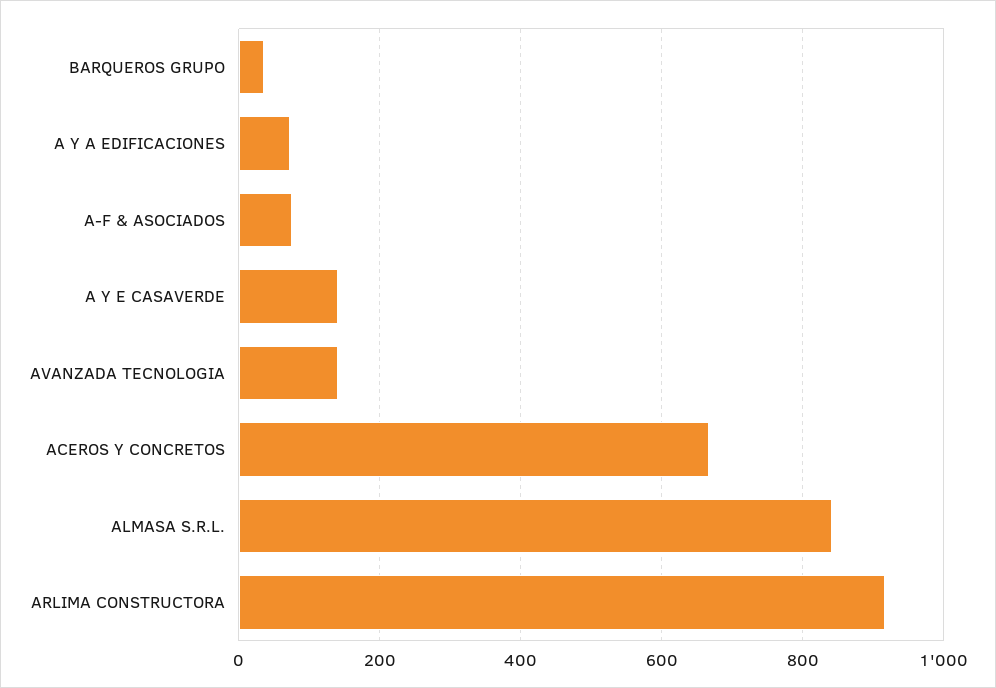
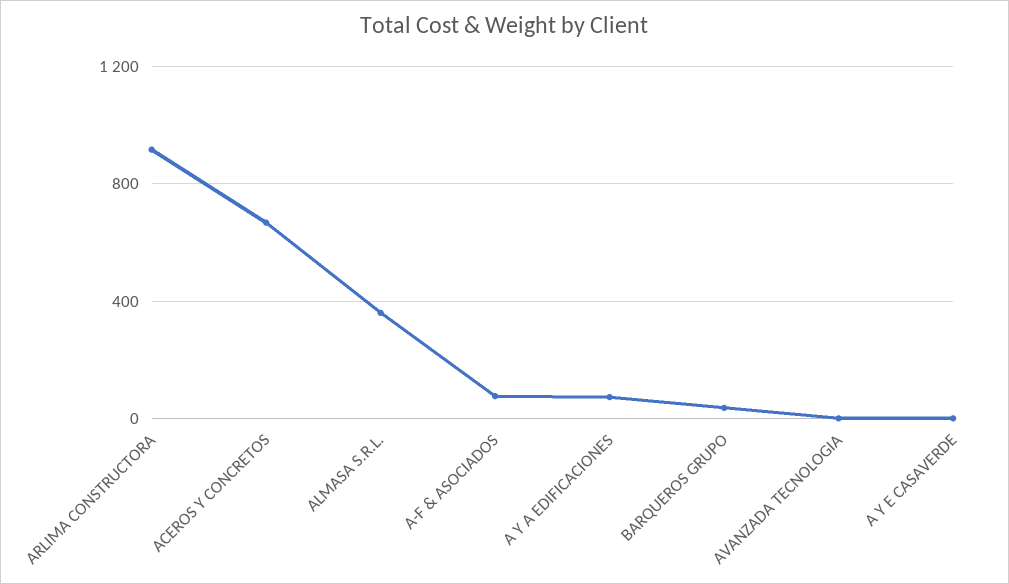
A Y E CASAVERDE: 140 -> 0
AVANZADA TECNOLOGIA: 140 -> 0
ALMASA S.R.L.: 840 -> 350

